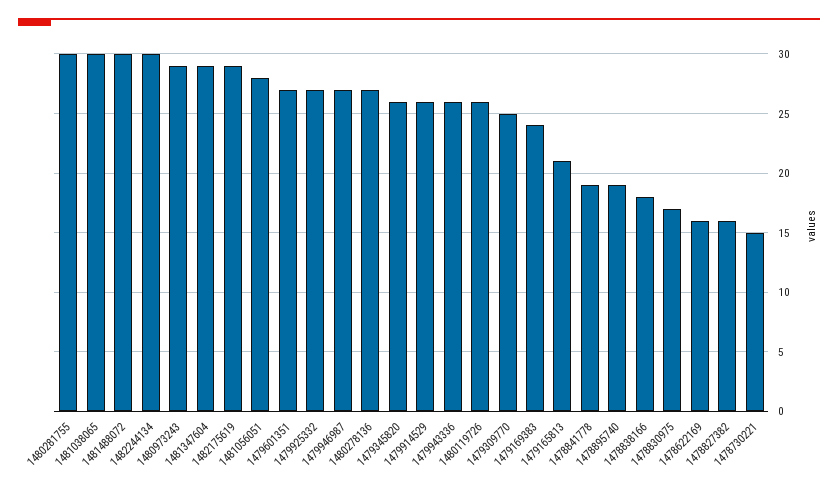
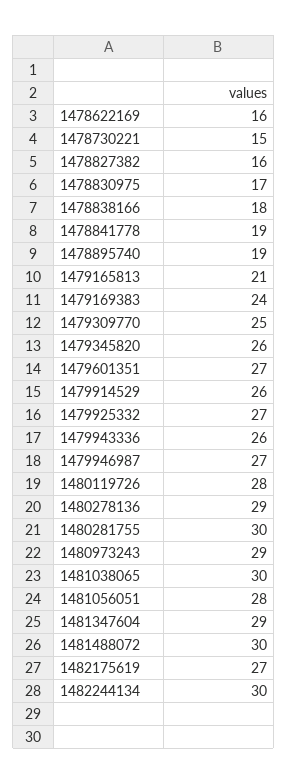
1482175619: 29 -> 27
1480278136: 27 -> 29
1480119726: 26 -> 28

